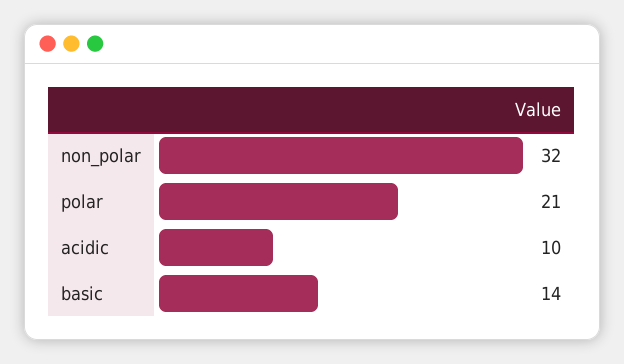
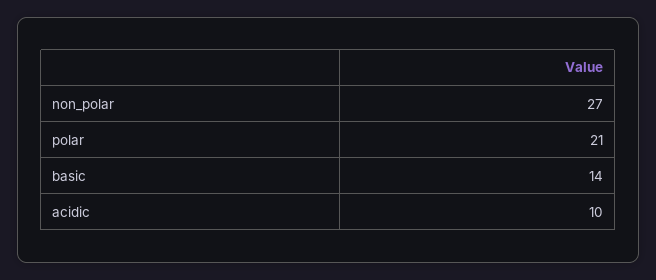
non_polar: 32 -> 27

